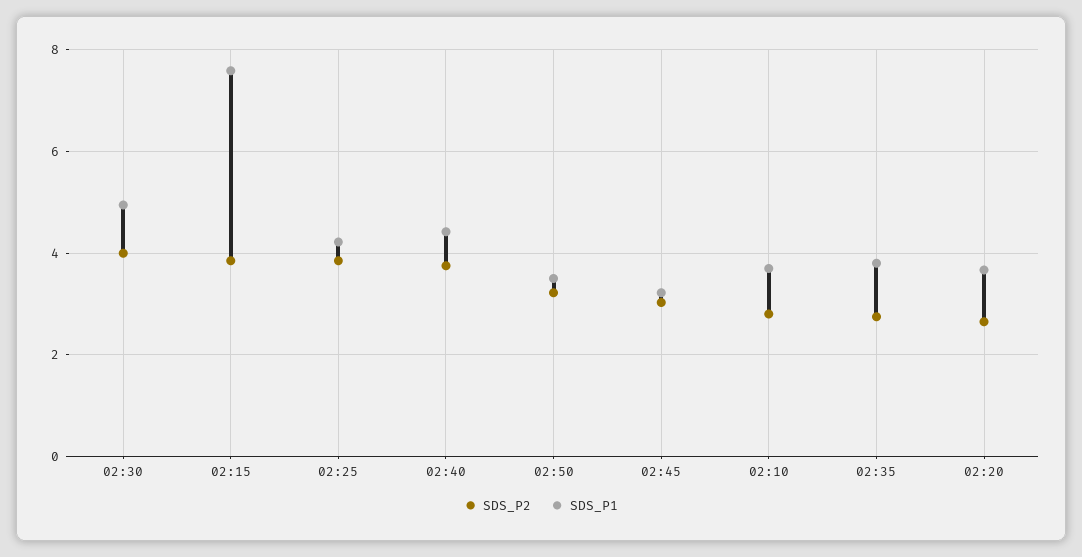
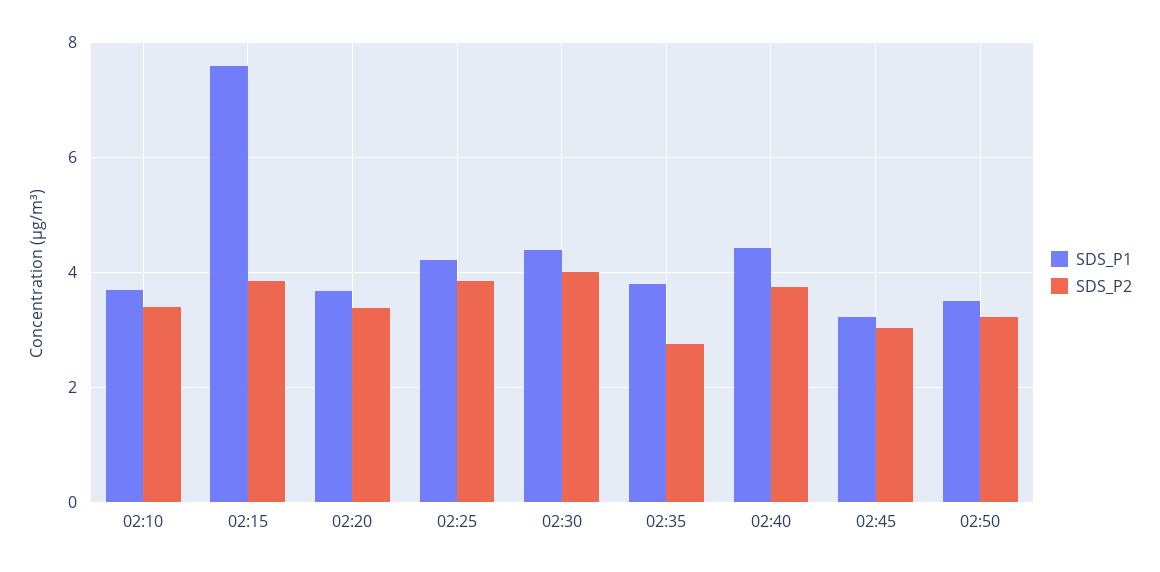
SDS_P1, 02:30: 5 -> 4.4
SDS_P2, 02:10: 2.8 -> 3.4
SDS_P2, 02:20: 2.6 -> 3.4

